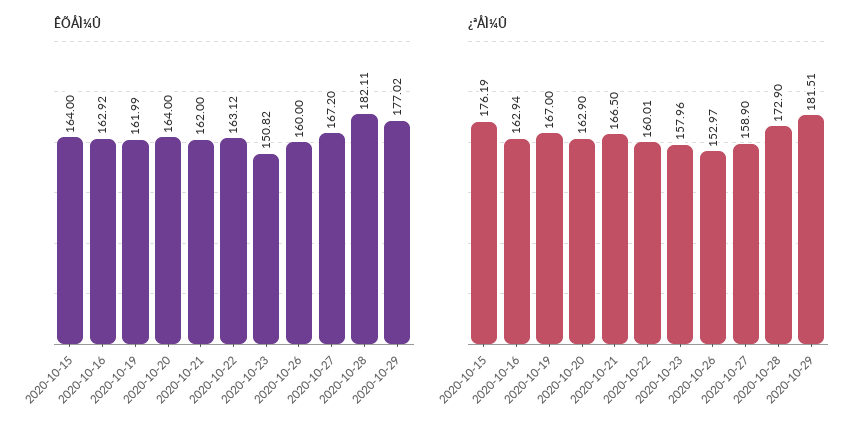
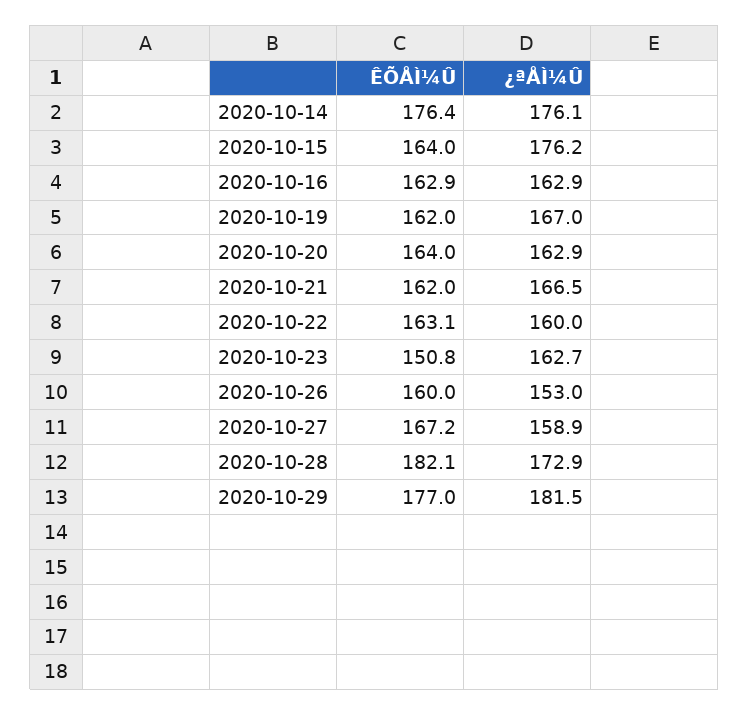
¿ªÅÌ¼Û, 2020-10-23: 157.96 -> 162.7
ÊÕÅÌ¼Û, 2020-10-14: none -> 176.4
¿ªÅÌ¼Û, 2020-10-14: none -> 176.1

